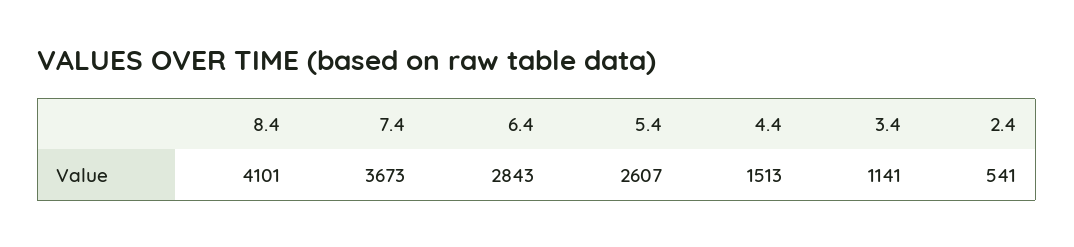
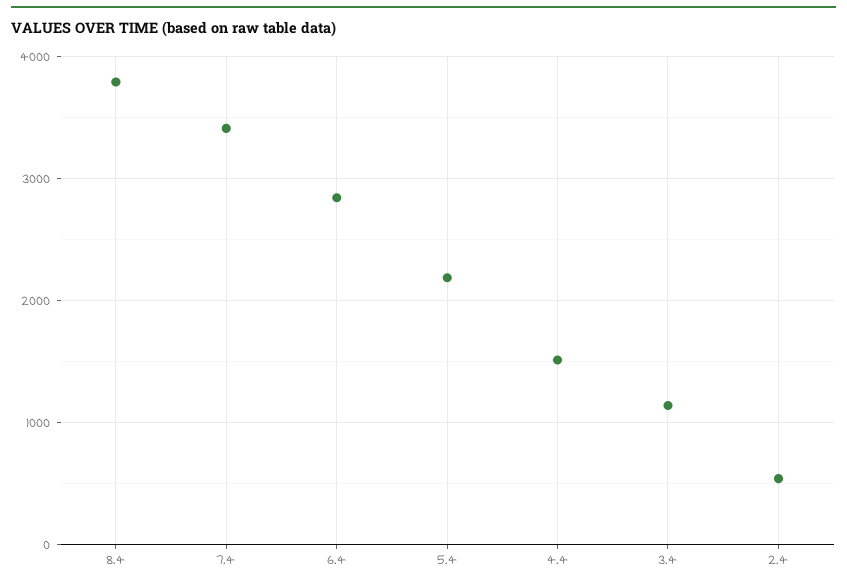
8.4: 4101 -> 3800
7.4: 3673 -> 3400
5.4: 2607 -> 2200

